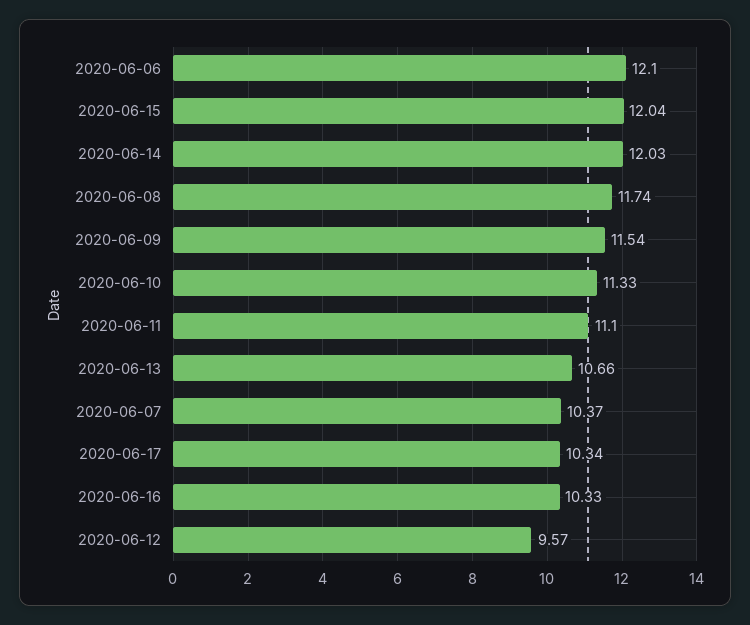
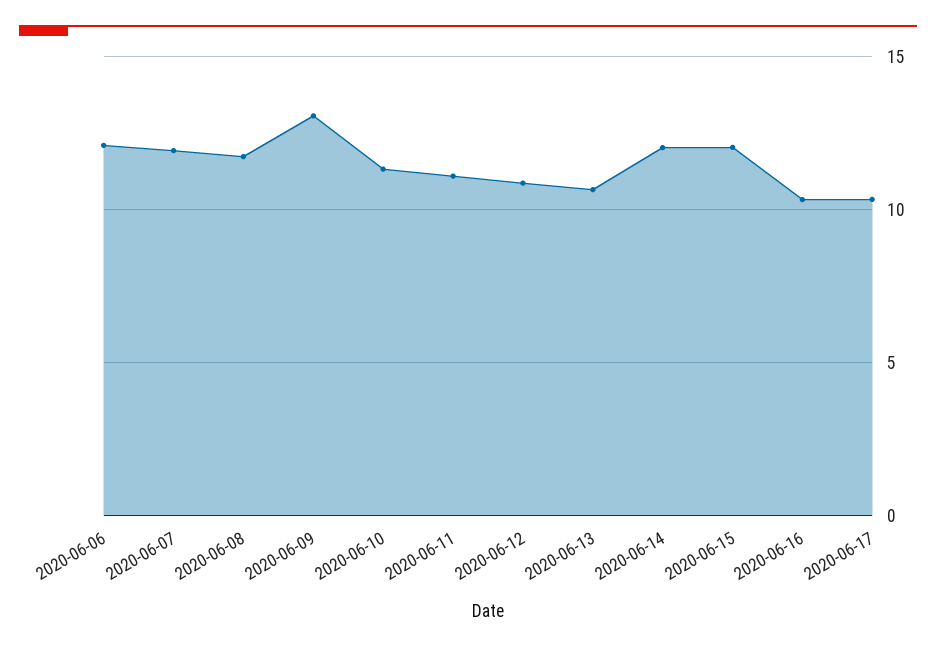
2020-06-09: 11.54 -> 13
2020-06-07: 10.37 -> 12
2020-06-12: 9.57 -> 11

